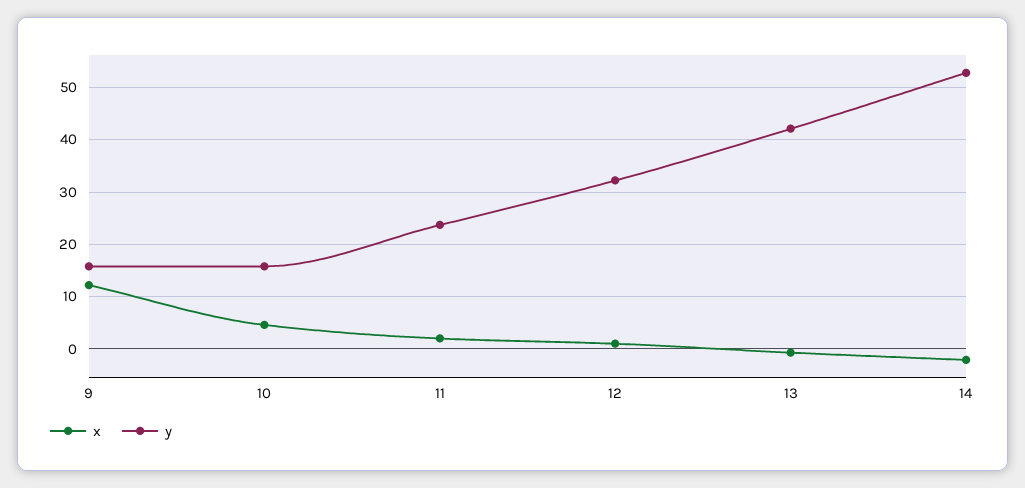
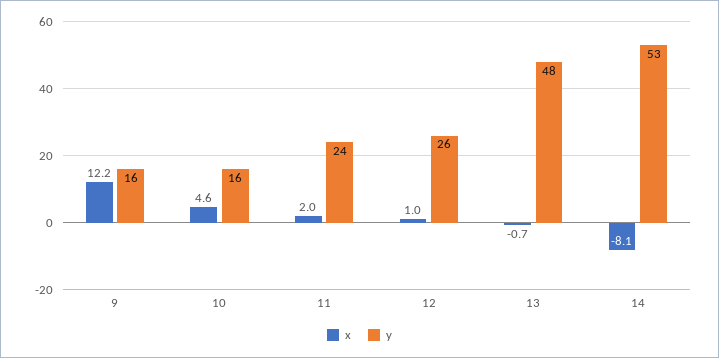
y, 12: 32 -> 26
y, 13: 42 -> 48
x, 14: -2 -> -8.1

